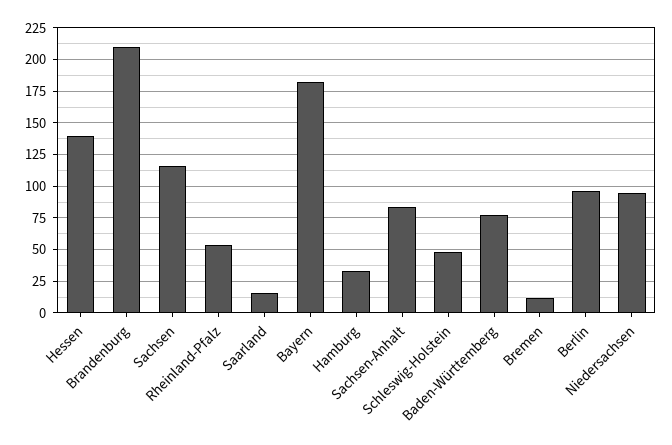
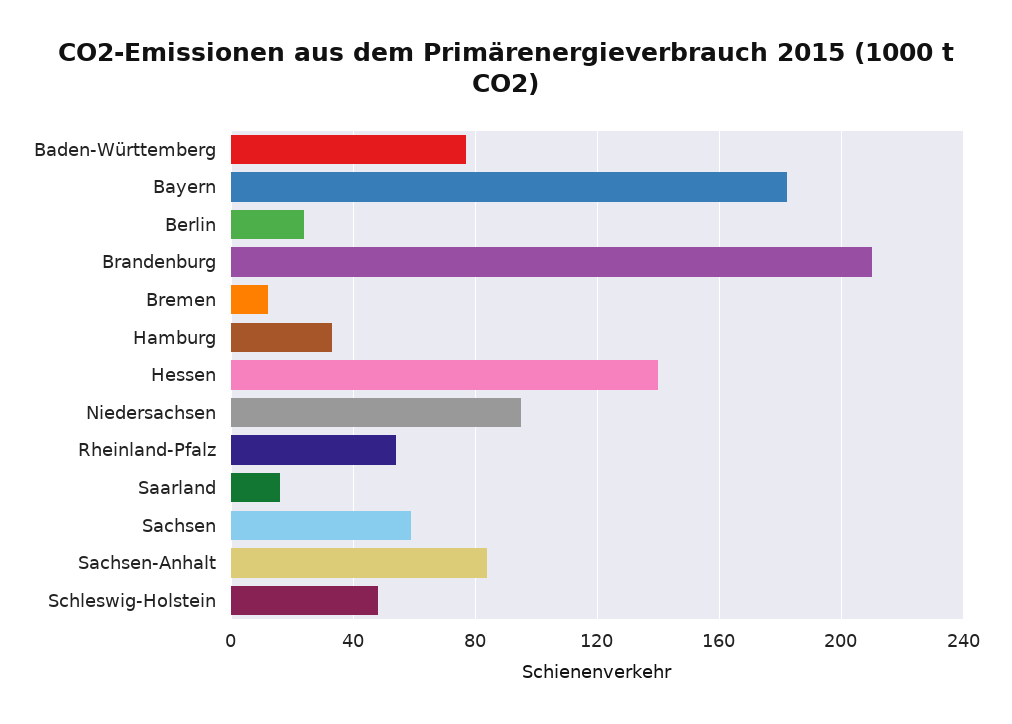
Sachsen: 115 -> 60
Berlin: 95 -> 25

